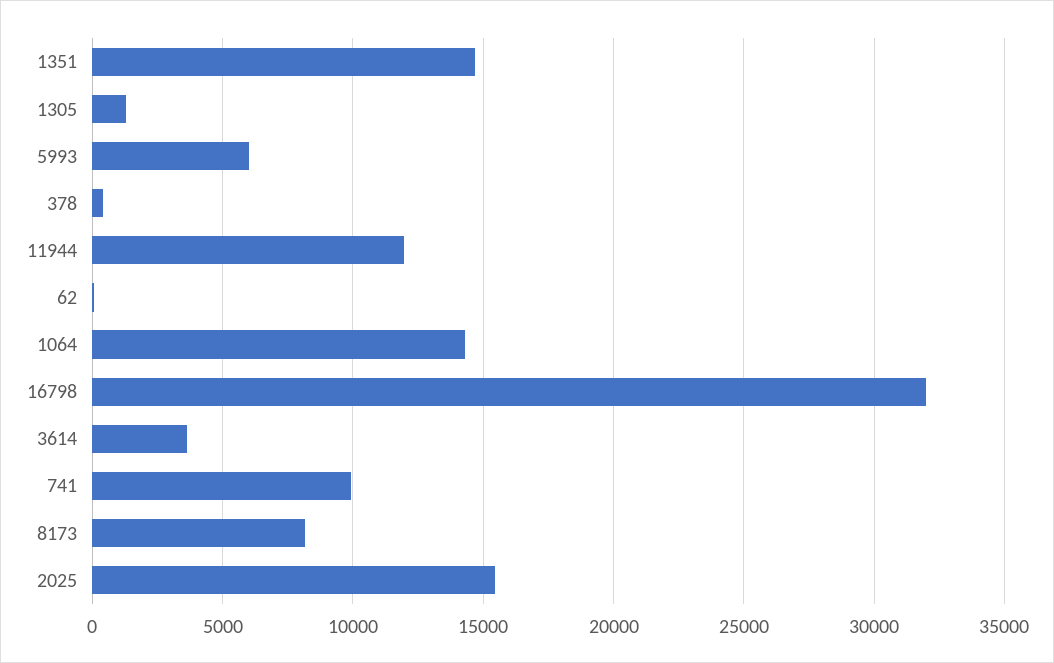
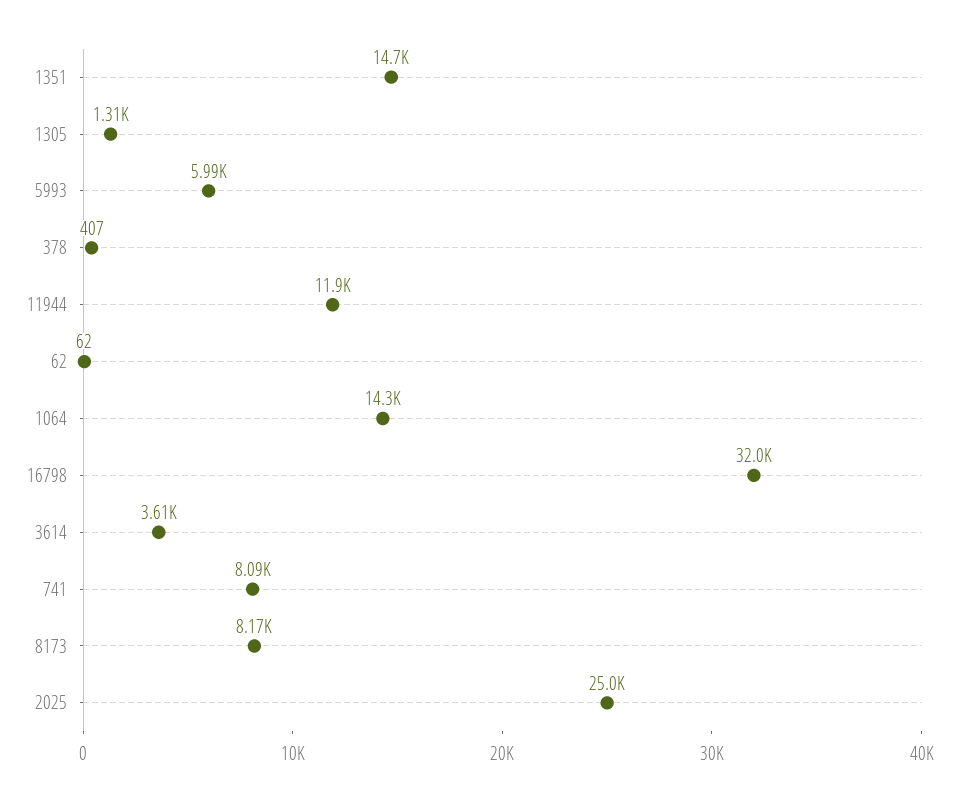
741: 10000 -> 8090
2025: 15500 -> 25000

